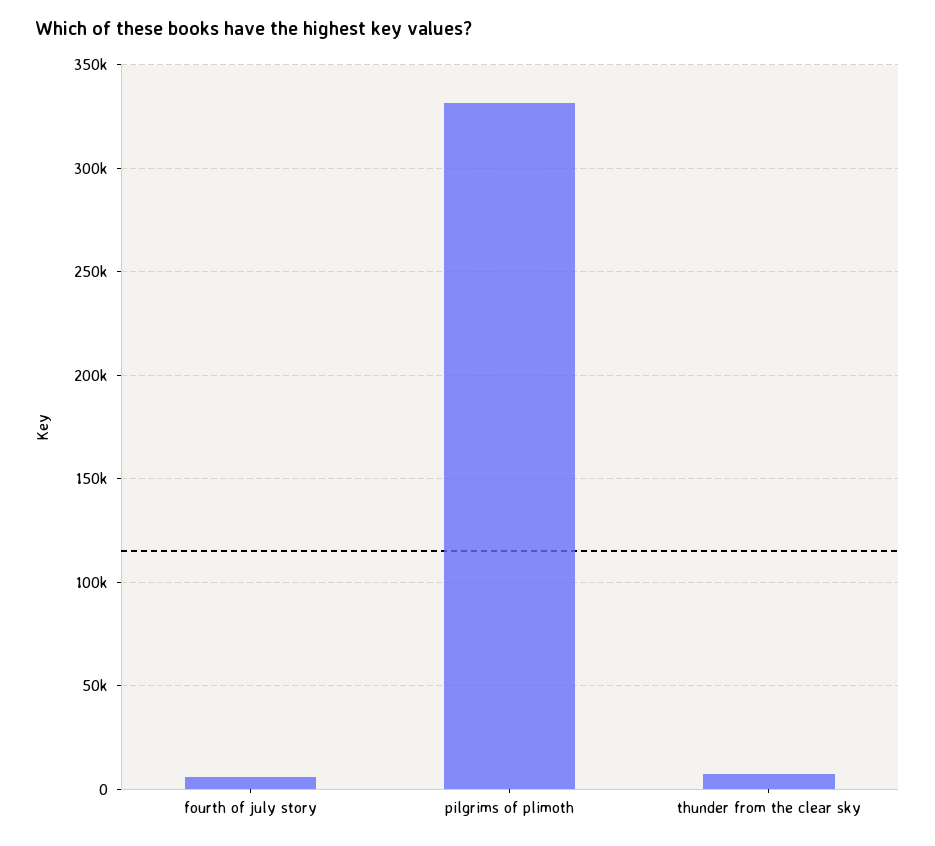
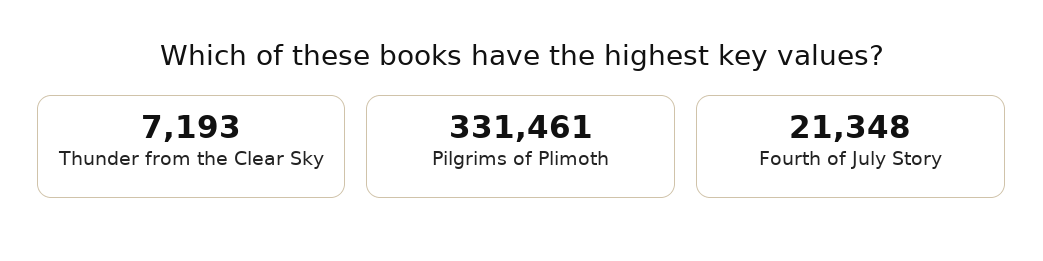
fourth of july story: 5000 -> 21348

